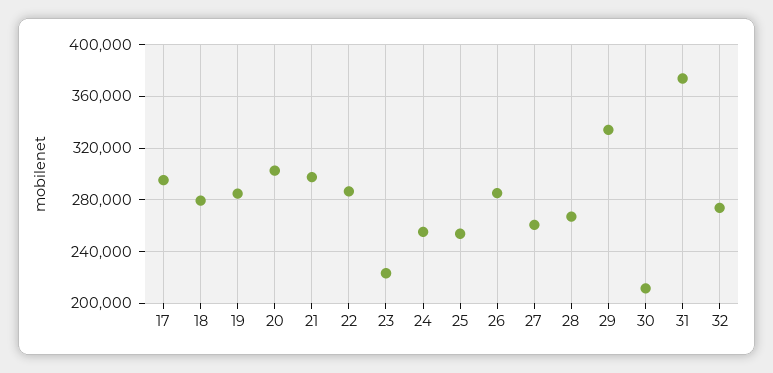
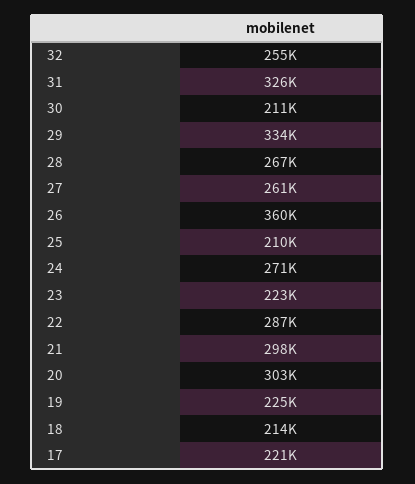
17: 295000 -> 221000
18: 280000 -> 214000
19: 285000 -> 225000
24: 255000 -> 271000
25: 255000 -> 210000
26: 285000 -> 360000
31: 375000 -> 326000
32: 275000 -> 255000

